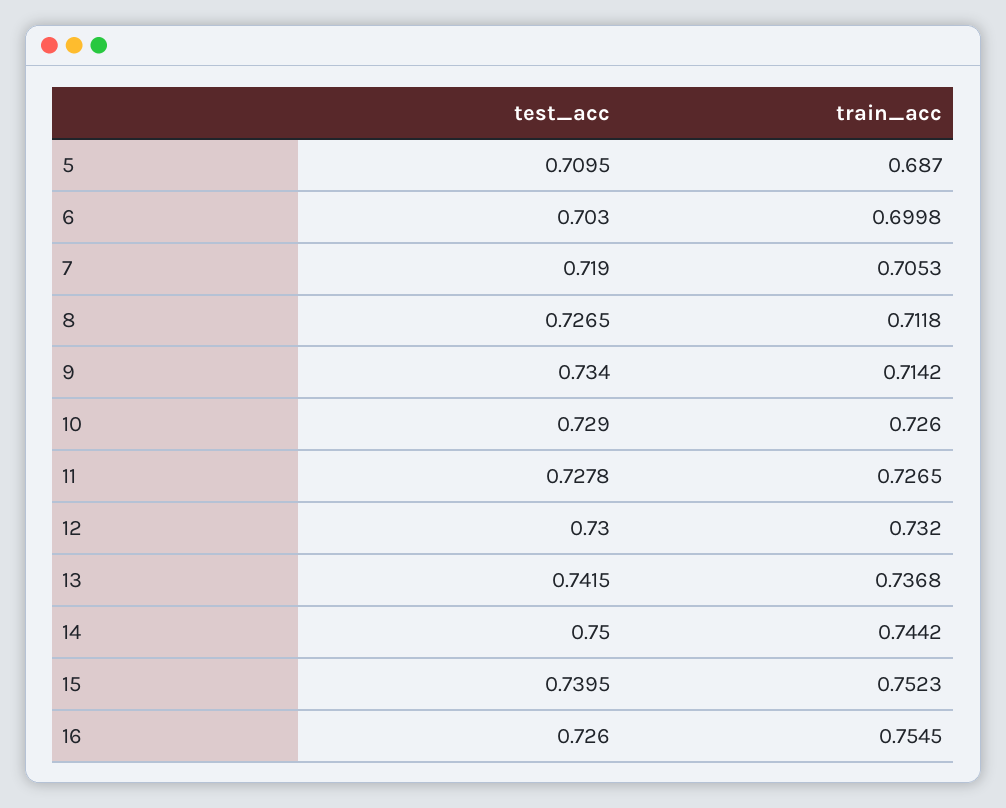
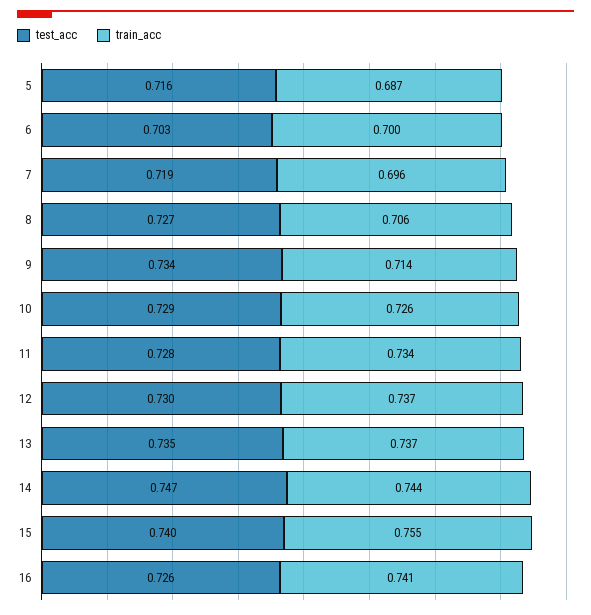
test_acc, 5: 0.7095 -> 0.716
train_acc, 7: 0.7053 -> 0.696
train_acc, 8: 0.7118 -> 0.706
train_acc, 11: 0.7265 -> 0.734
train_acc, 12: 0.732 -> 0.737
test_acc, 13: 0.7415 -> 0.735
test_acc, 14: 0.75 -> 0.747
train_acc, 15: 0.7523 -> 0.755
train_acc, 16: 0.7545 -> 0.741

